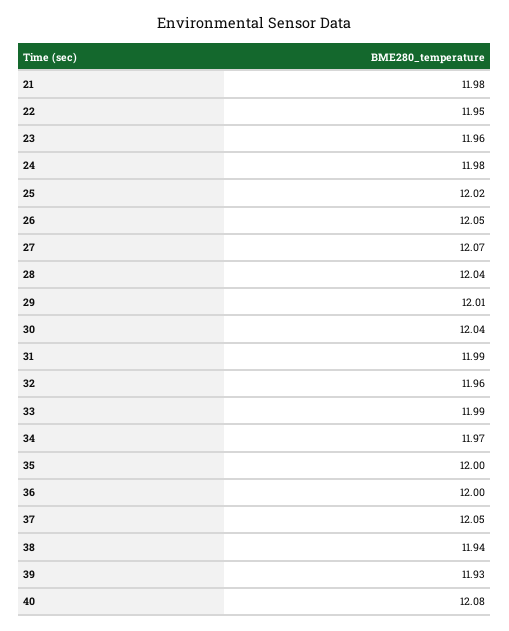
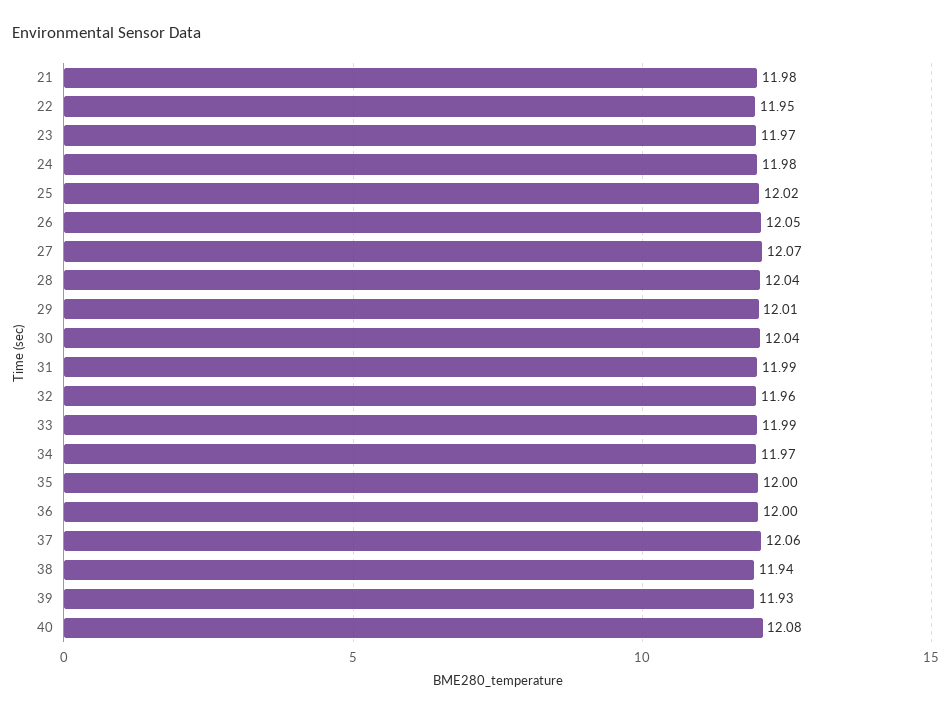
23: 11.96 -> 11.97
37: 12.05 -> 12.06

